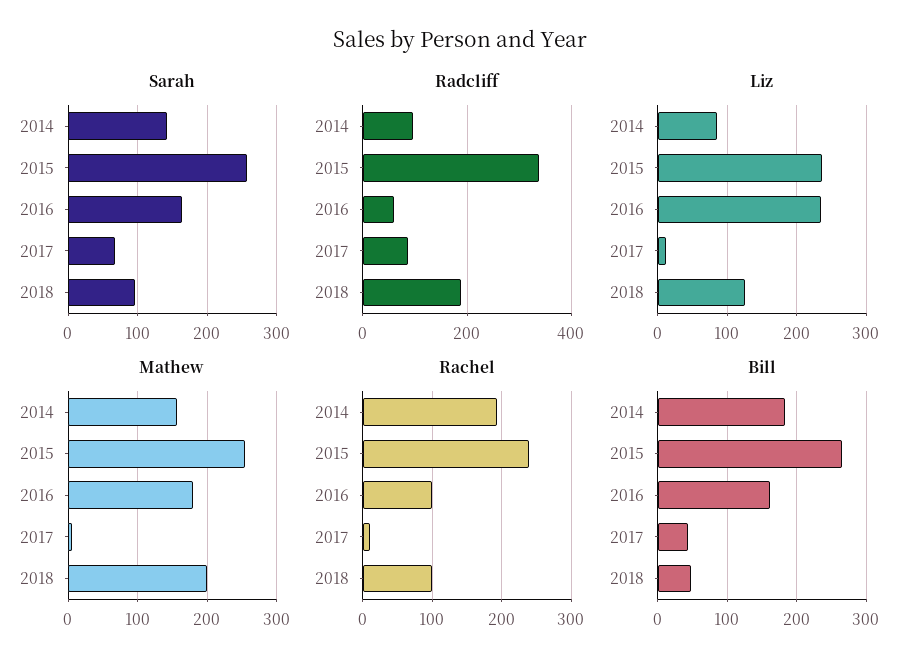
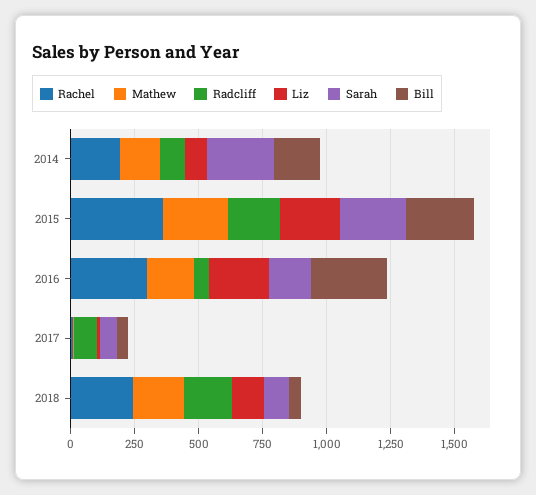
Sarah, 2014: 140 -> 250
Radcliff, 2015: 340 -> 200
Rachel, 2015: 240 -> 350
Rachel, 2016: 100 -> 300
Rachel, 2018: 100 -> 250
Bill, 2016: 160 -> 300

